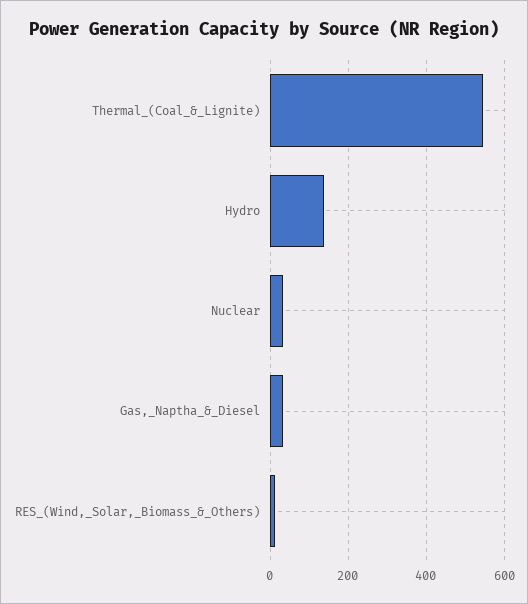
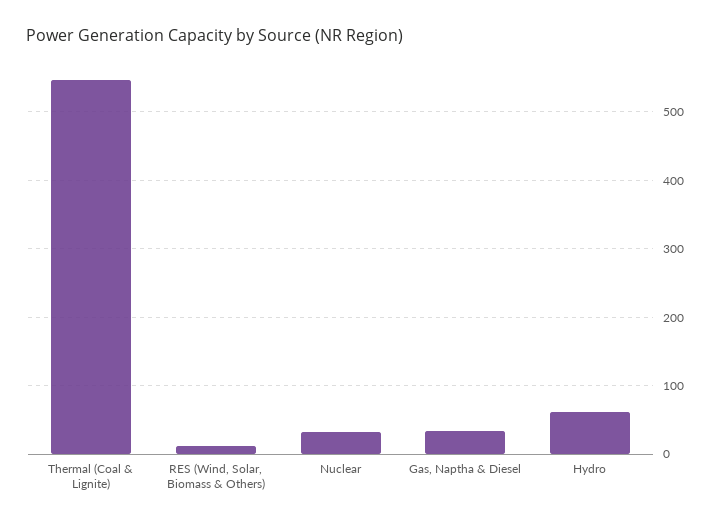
Hydro: 140 -> 60

